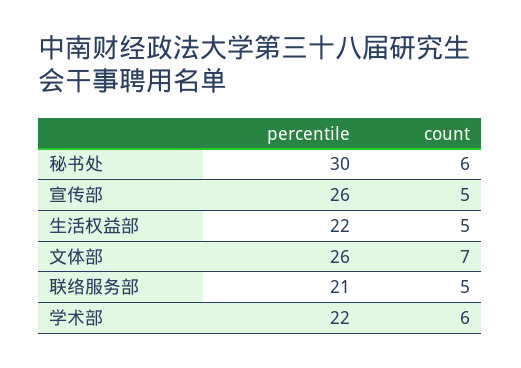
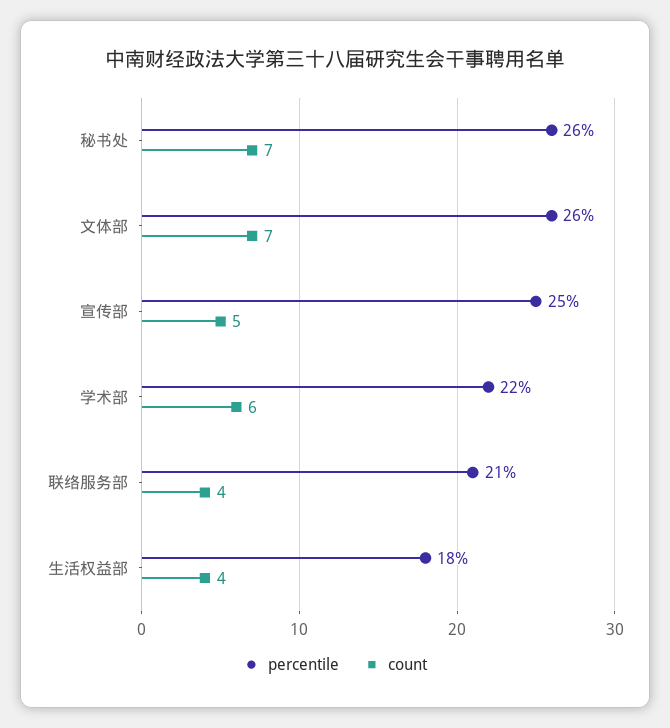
percentile, 秘书处: 30 -> 26
count, 秘书处: 6 -> 7
percentile, 宣传部: 26 -> 25
percentile, 生活权益部: 22 -> 18
count, 生活权益部: 5 -> 4
count, 联络服务部: 5 -> 4

